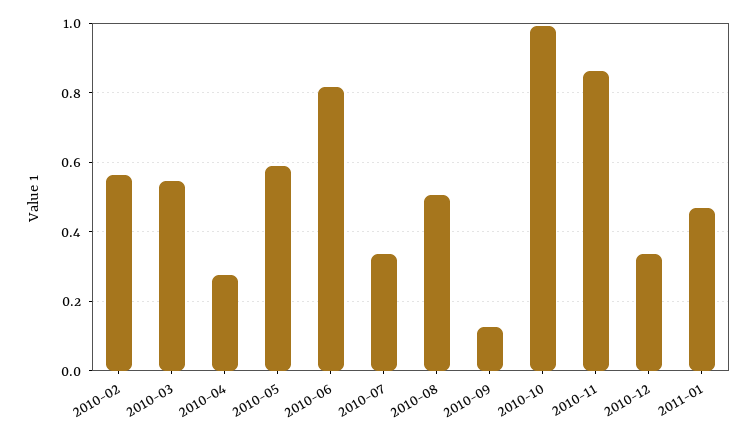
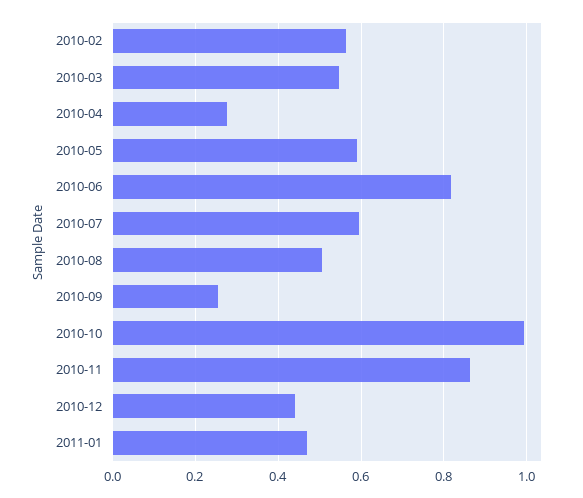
2010-07: 0.34 -> 0.6
2010-09: 0.12 -> 0.26
2010-12: 0.34 -> 0.44

